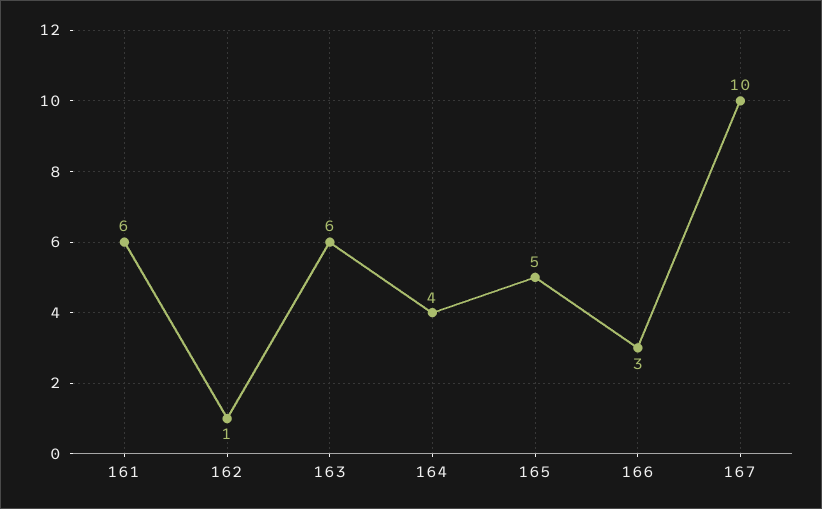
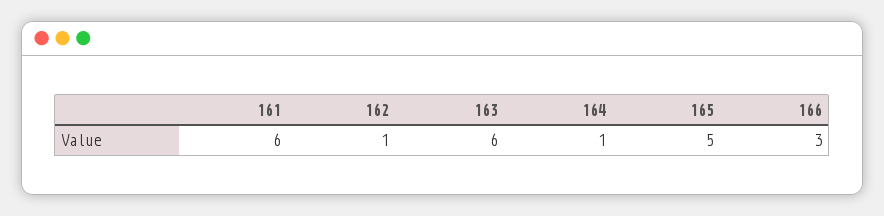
164: 4 -> 1
167: 10 -> none

